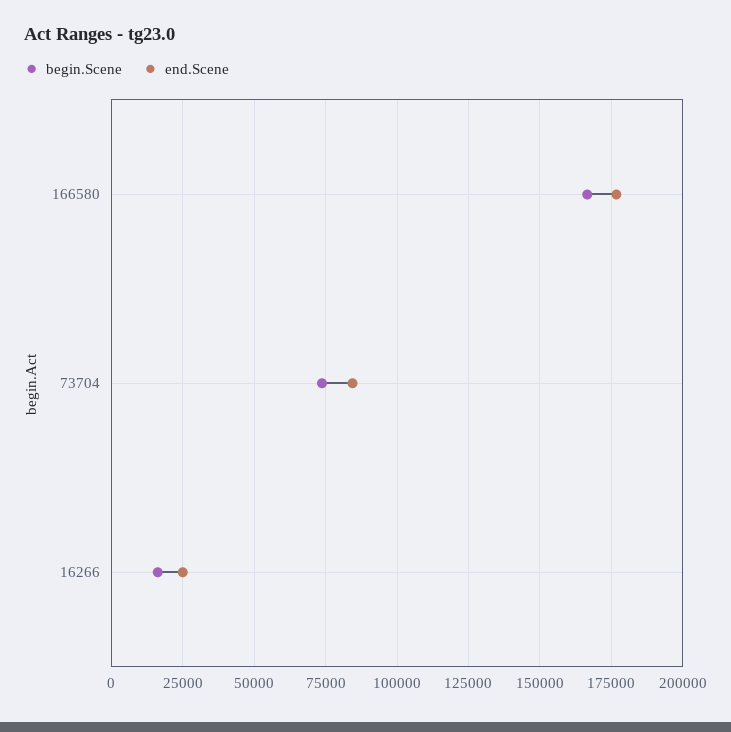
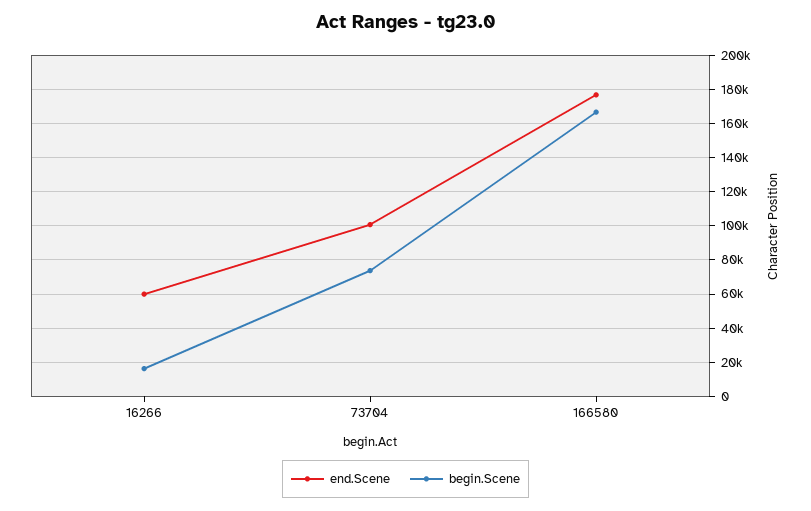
end.Scene, 73704: 85000 -> 100000
end.Scene, 16266: 25000 -> 60000

